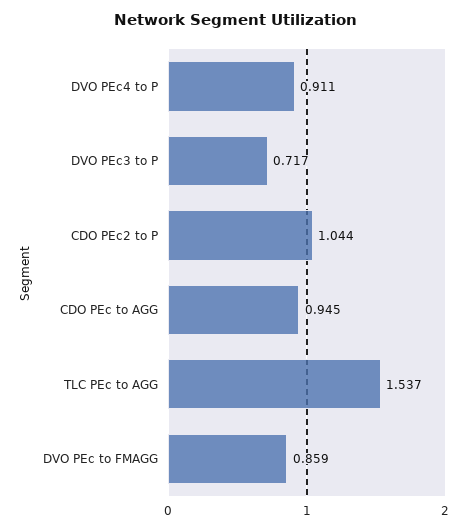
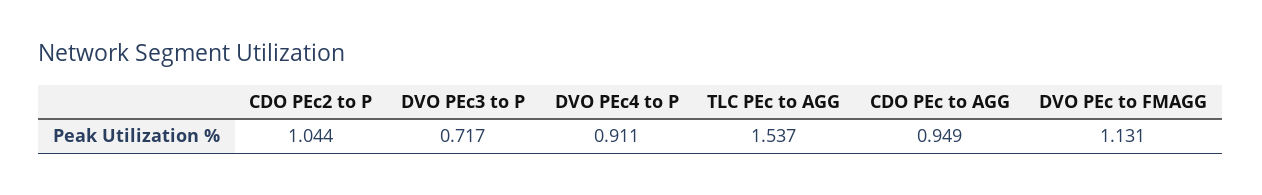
CDO PEc to AGG: 0.945 -> 0.949
DVO PEc to FMAGG: 0.859 -> 1.131

